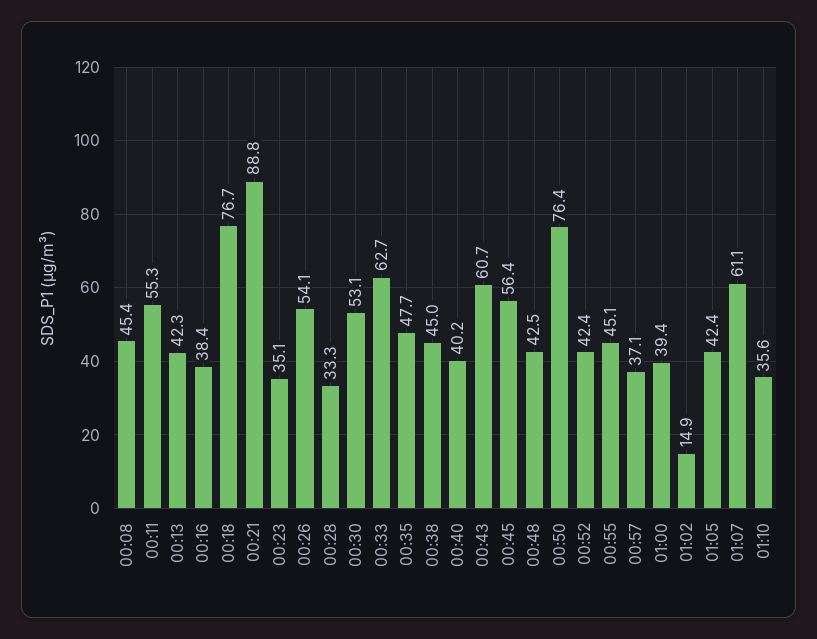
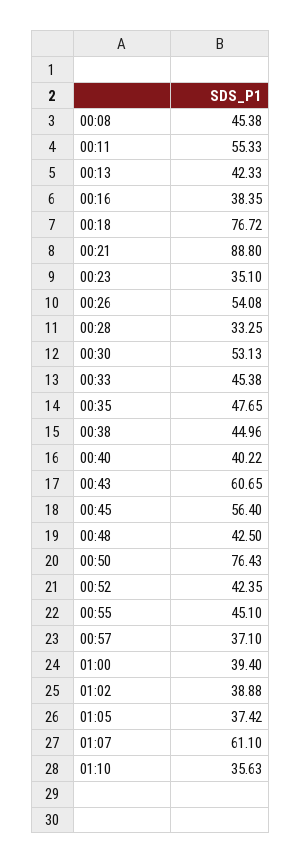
00:33: 62.7 -> 45.38
01:02: 14.9 -> 38.88
01:05: 42.4 -> 37.42

